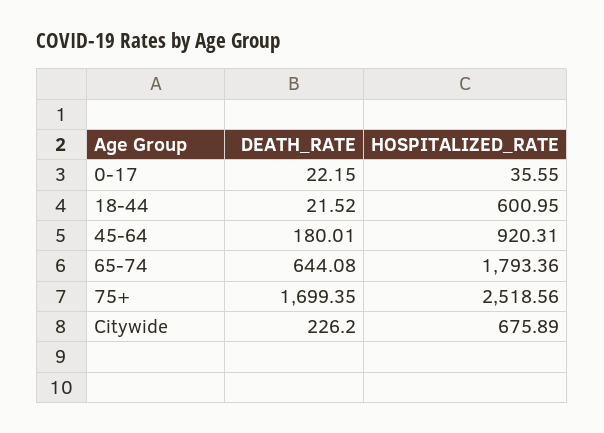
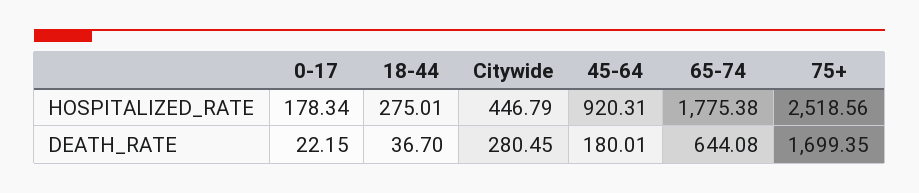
HOSPITALIZED_RATE, 0-17: 35.55 -> 178.34
DEATH_RATE, 18-44: 21.52 -> 36.7
HOSPITALIZED_RATE, 18-44: 600.95 -> 275.01
HOSPITALIZED_RATE, 65-74: 1793.36 -> 1775.38
DEATH_RATE, Citywide: 226.2 -> 280.45
HOSPITALIZED_RATE, Citywide: 675.89 -> 446.79

